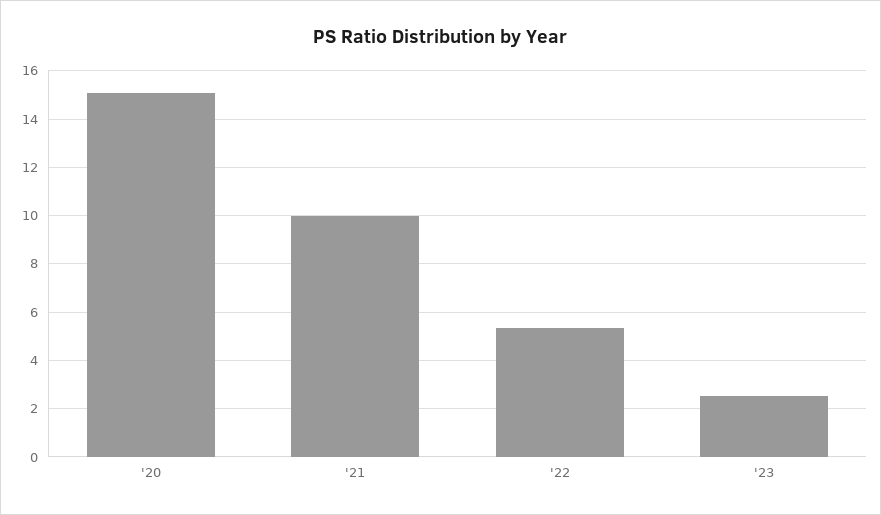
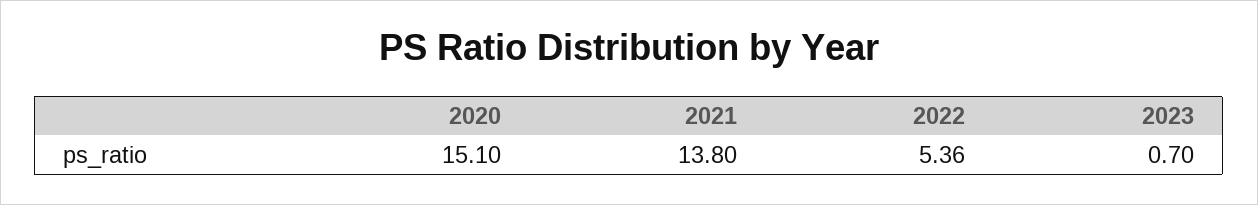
'21: 10 -> 13.8
'23: 2.5 -> 0.7

